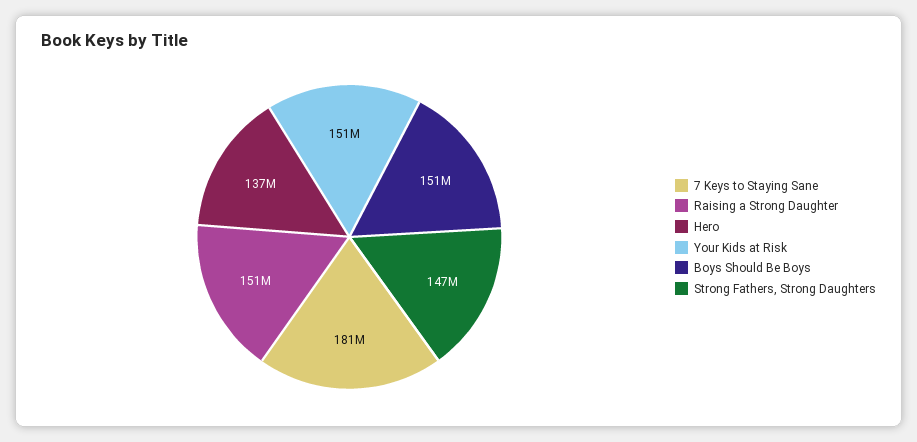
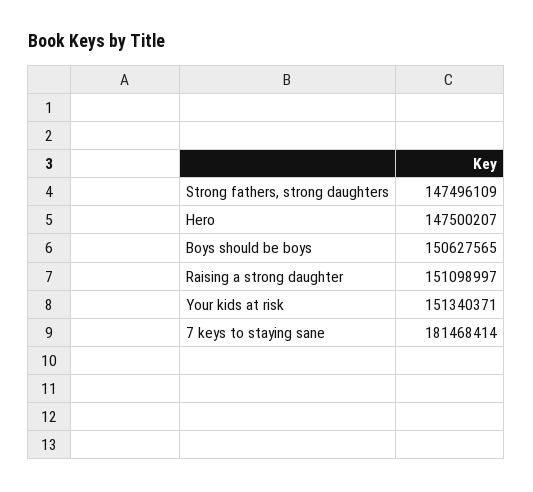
Hero: 137000000 -> 147500207

